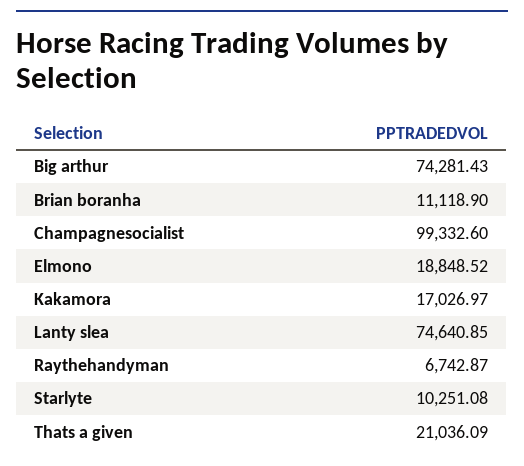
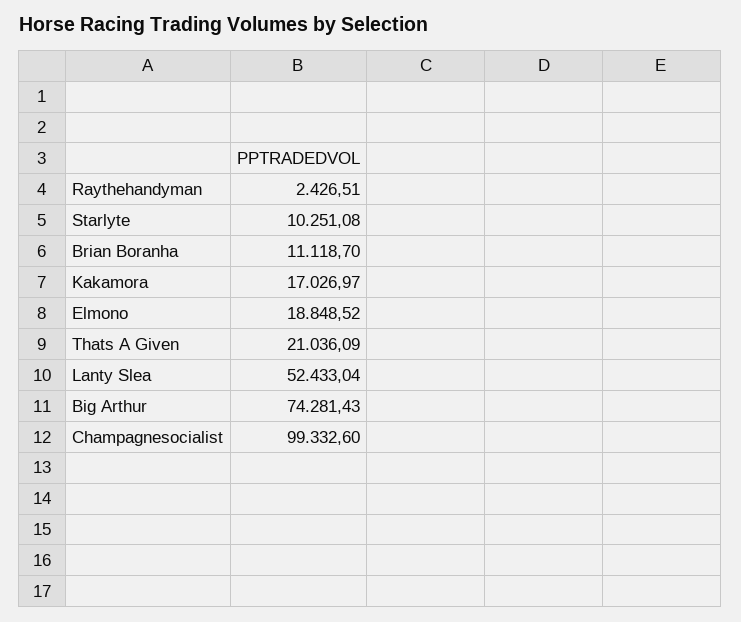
Brian boranha: 11118.9 -> 11118.7
Lanty slea: 74640.85 -> 52433.04
Raythehandyman: 6742.87 -> 2426.51

